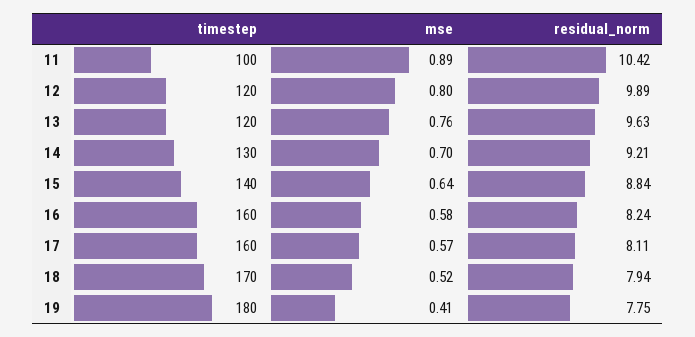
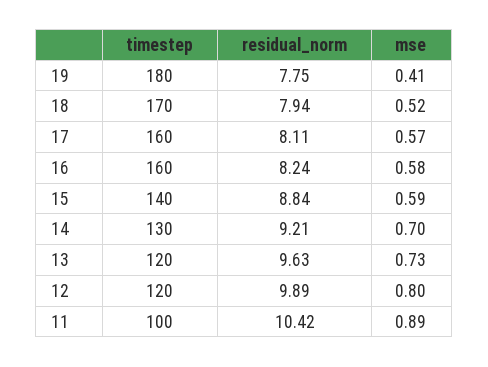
mse, 13: 0.76 -> 0.73
mse, 15: 0.64 -> 0.59

